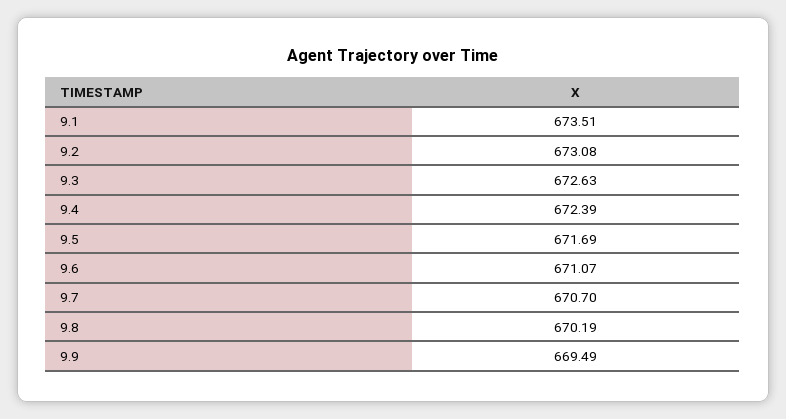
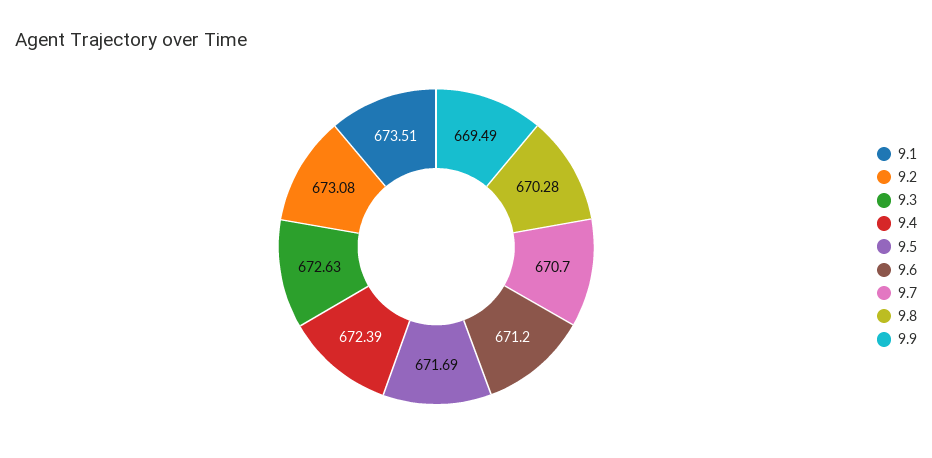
9.6: 671.07 -> 671.2
9.8: 670.19 -> 670.28

